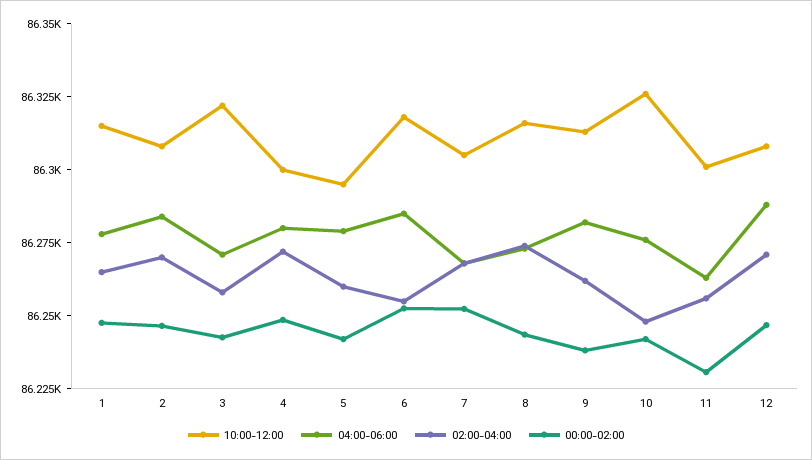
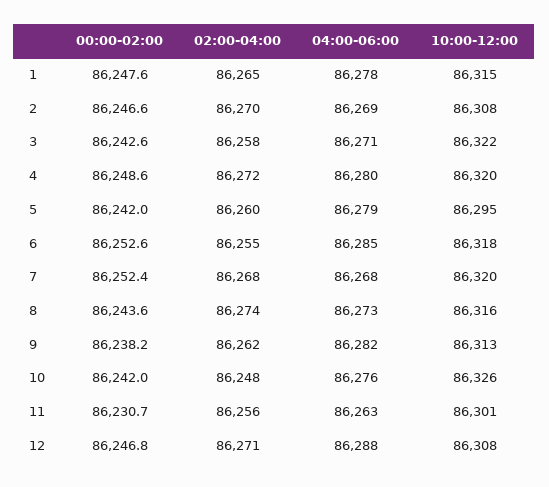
04:00-06:00, 2: 86285 -> 86269
10:00-12:00, 4: 86300 -> 86320
10:00-12:00, 7: 86305 -> 86320

